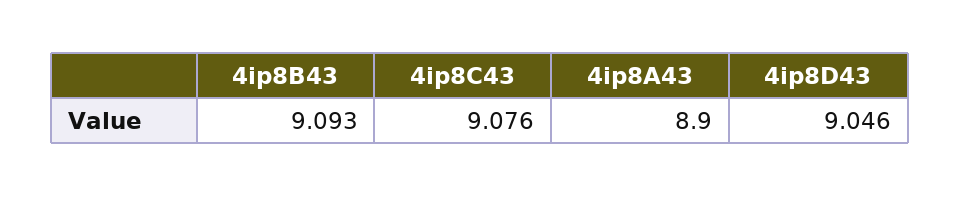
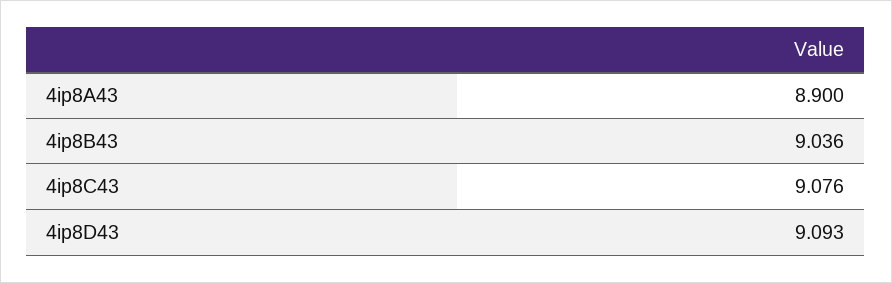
4ip8B43: 9.093 -> 9.036
4ip8D43: 9.046 -> 9.093

